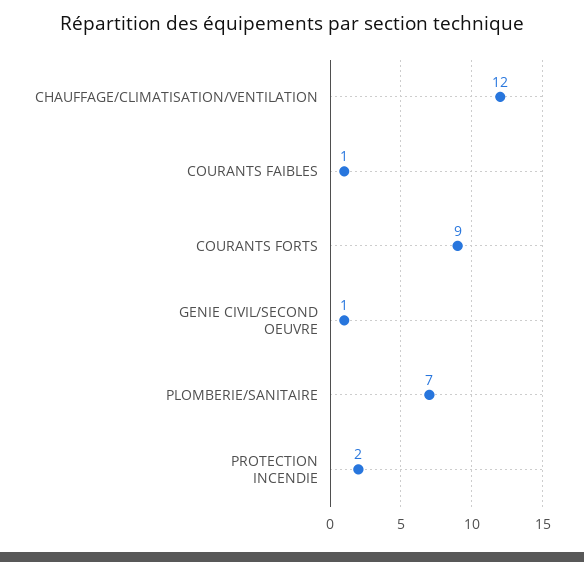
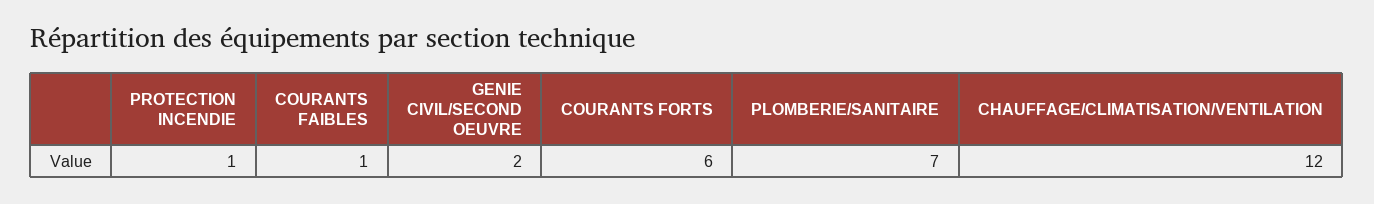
COURANTS FORTS: 9 -> 6
GENIE CIVIL/SECOND OEUVRE: 1 -> 2
PROTECTION INCENDIE: 2 -> 1

